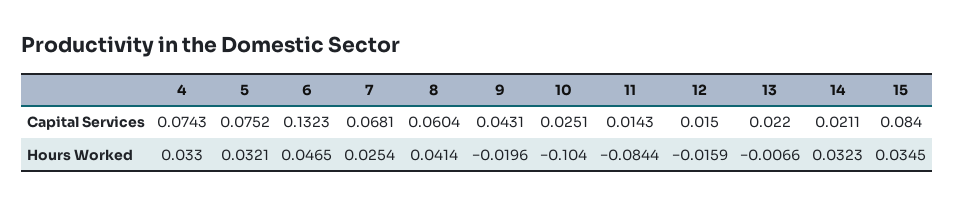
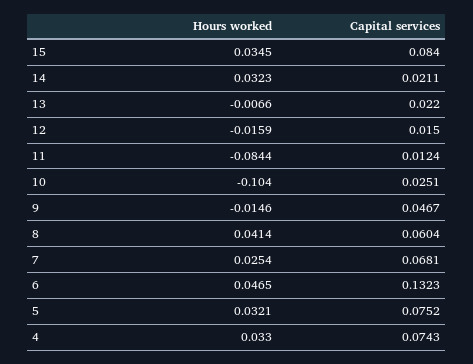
9, Capital Services: 0.0431 -> 0.0467
11, Capital Services: 0.0143 -> 0.0124
9, Hours Worked: -0.0196 -> -0.0146

